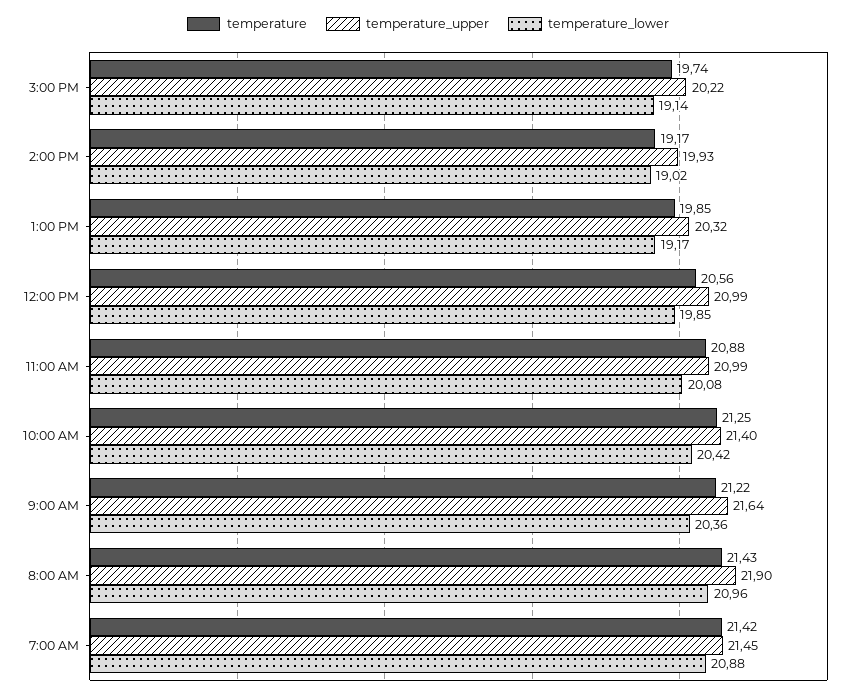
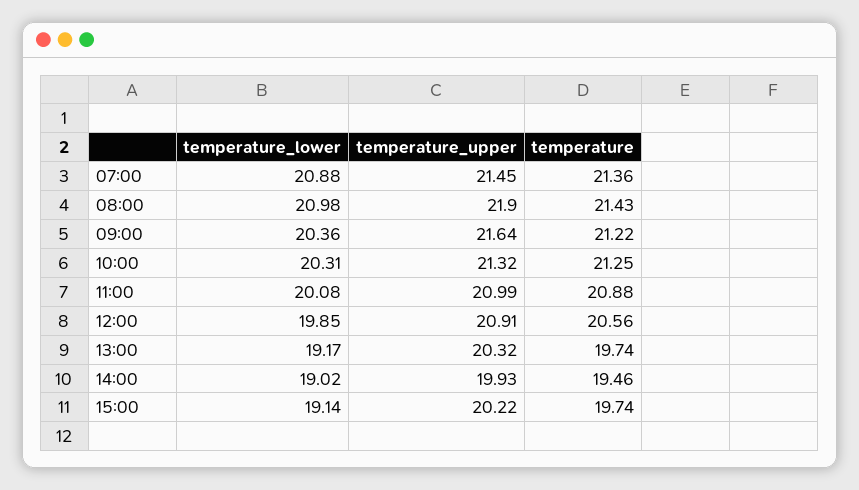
temperature, 2:00 PM: 19.17 -> 19.46
temperature, 1:00 PM: 19.85 -> 19.74
temperature_upper, 12:00 PM: 20.99 -> 20.91
temperature_upper, 10:00 AM: 21.4 -> 21.32
temperature_lower, 10:00 AM: 20.42 -> 20.31
temperature_lower, 8:00 AM: 20.96 -> 20.98
temperature, 7:00 AM: 21.42 -> 21.36

